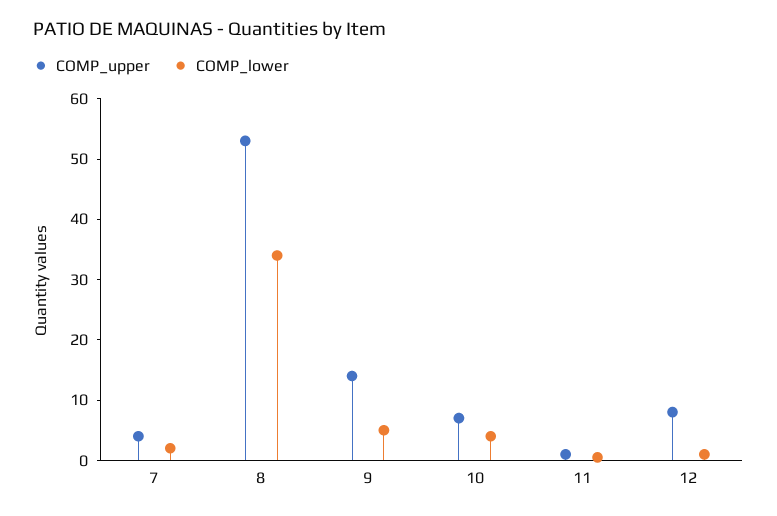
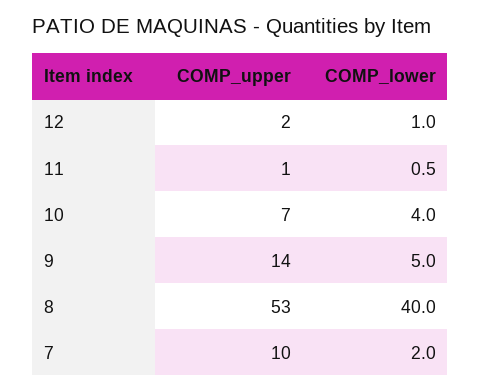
COMP_upper, 7: 4 -> 10
COMP_lower, 8: 34 -> 40
COMP_upper, 12: 8 -> 2

